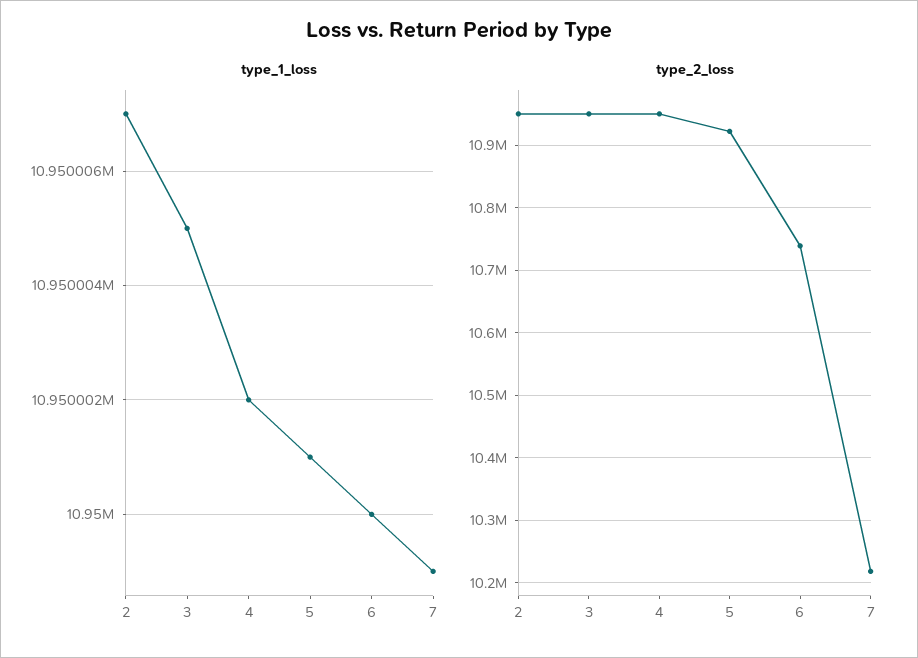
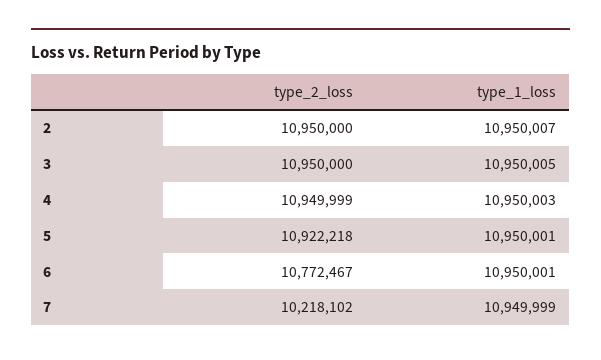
type_1_loss, 4: 10950002 -> 10950003
type_1_loss, 6: 10950000 -> 10950001
type_2_loss, 6: 10740000 -> 10772467

